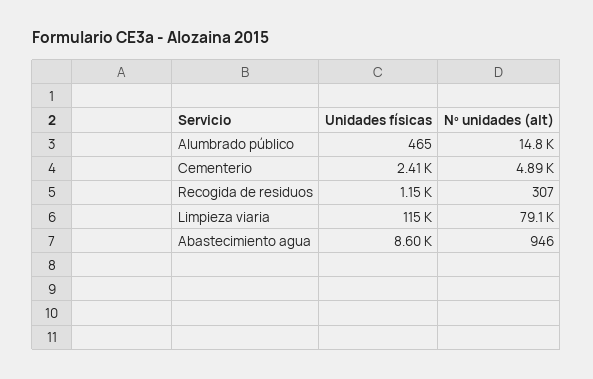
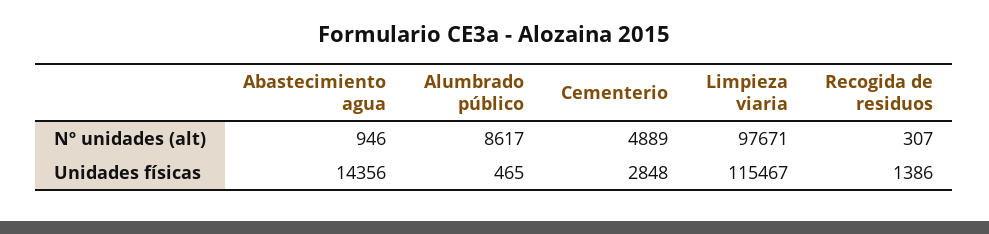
Nº unidades (alt), Alumbrado público: 14800 -> 8617
Unidades físicas, Cementerio: 2410 -> 2848
Unidades físicas, Recogida de residuos: 1150 -> 1386
Nº unidades (alt), Limpieza viaria: 79100 -> 97671
Unidades físicas, Abastecimiento agua: 8600 -> 14356

